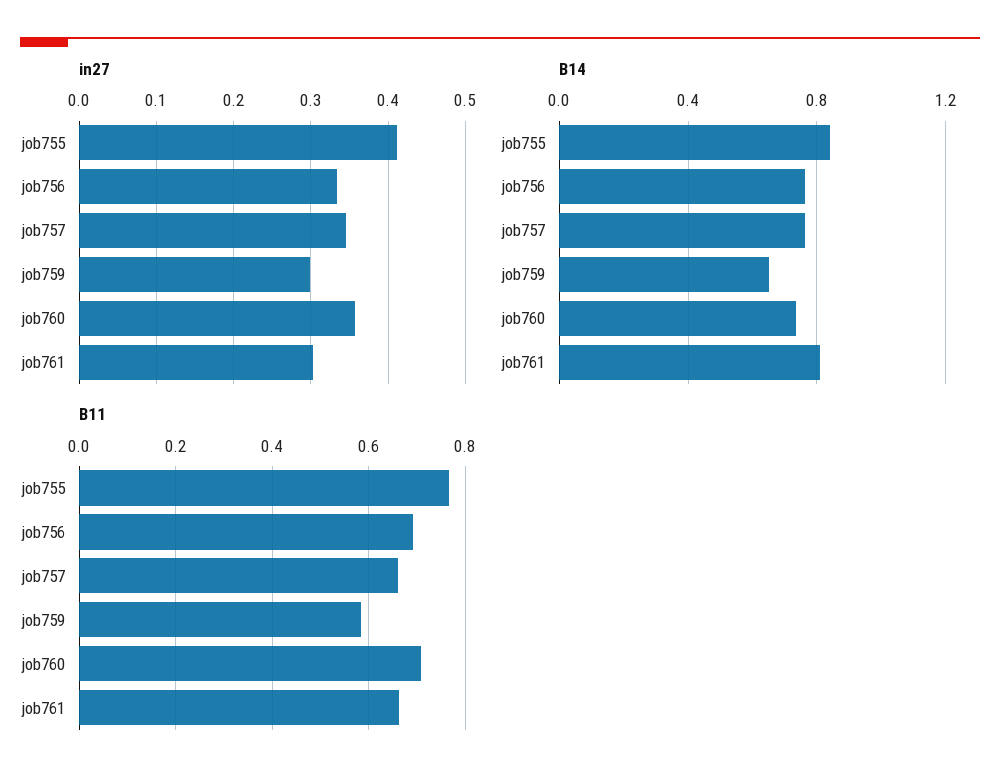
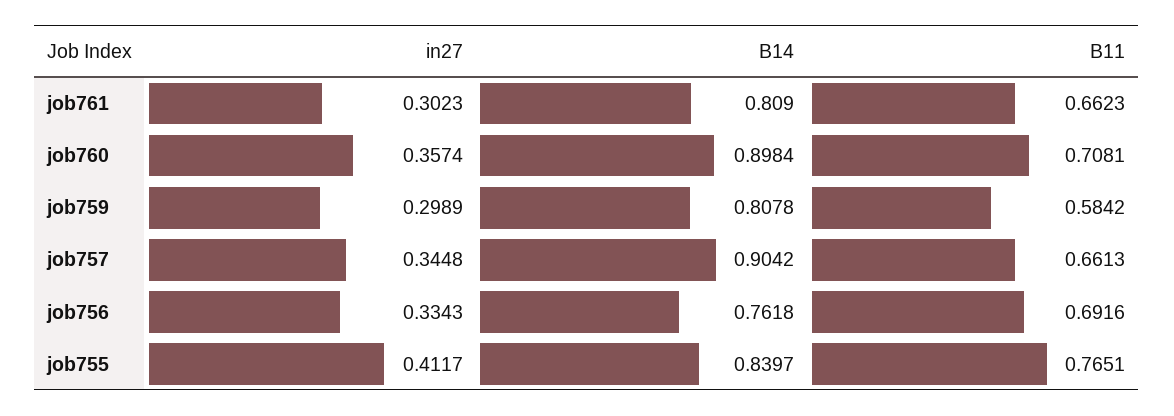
B14, job757: 0.75 -> 0.9042
B14, job759: 0.65 -> 0.8078
B14, job760: 0.75 -> 0.8984

